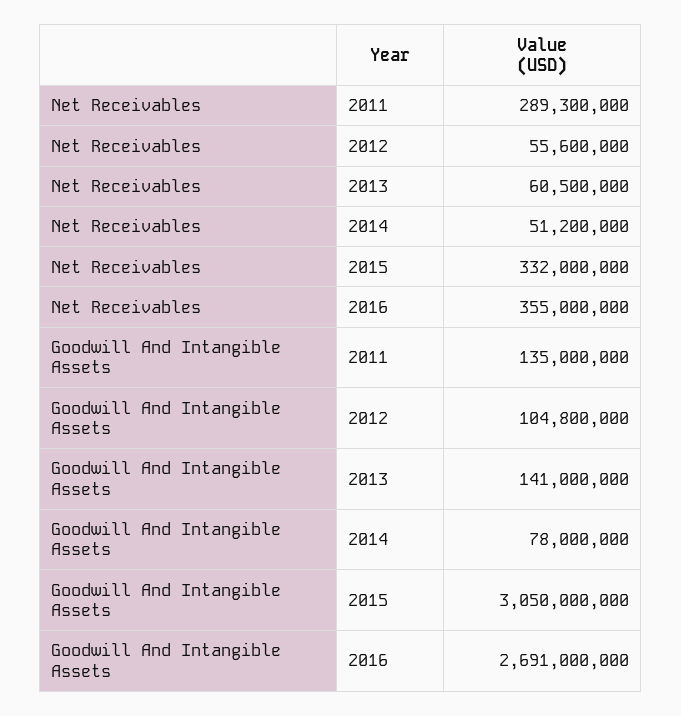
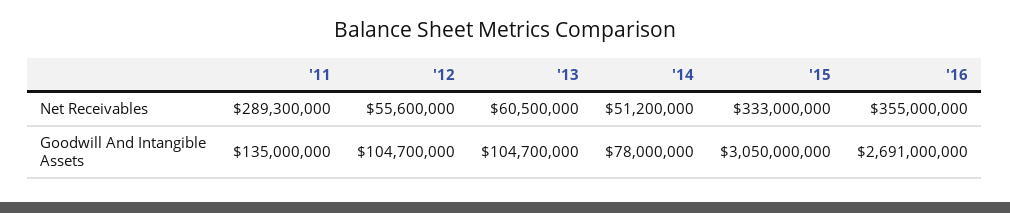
Net Receivables, 2015: 332000000 -> 333000000
Goodwill And Intangible Assets, 2012: 104800000 -> 104700000
Goodwill And Intangible Assets, 2013: 141000000 -> 104700000

